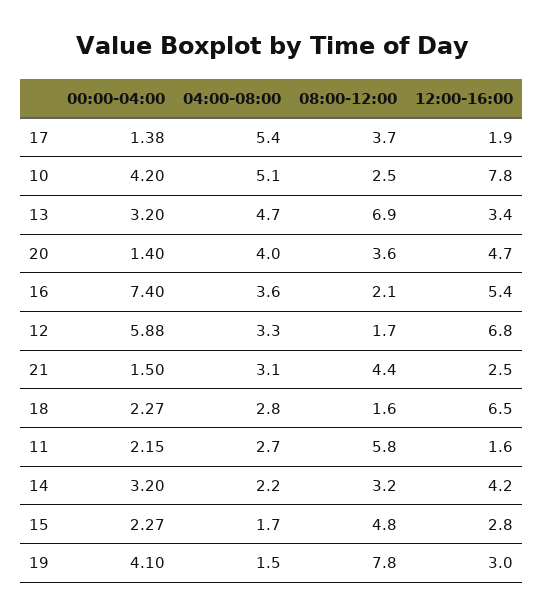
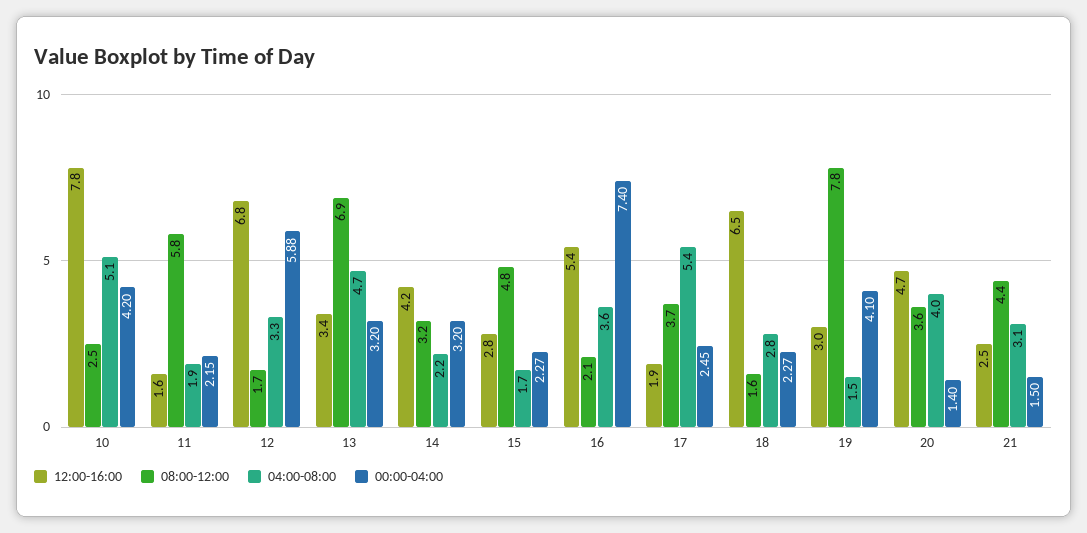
00:00-04:00, 17: 1.38 -> 2.45
04:00-08:00, 11: 2.7 -> 1.9

